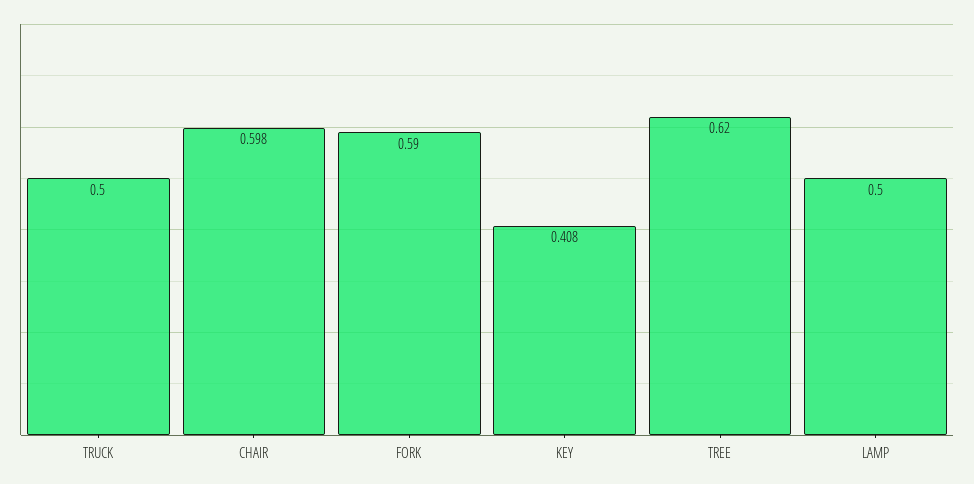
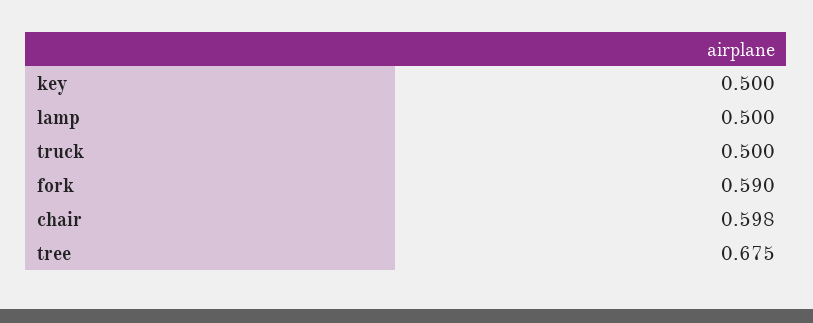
KEY: 0.408 -> 0.5
TREE: 0.62 -> 0.675

